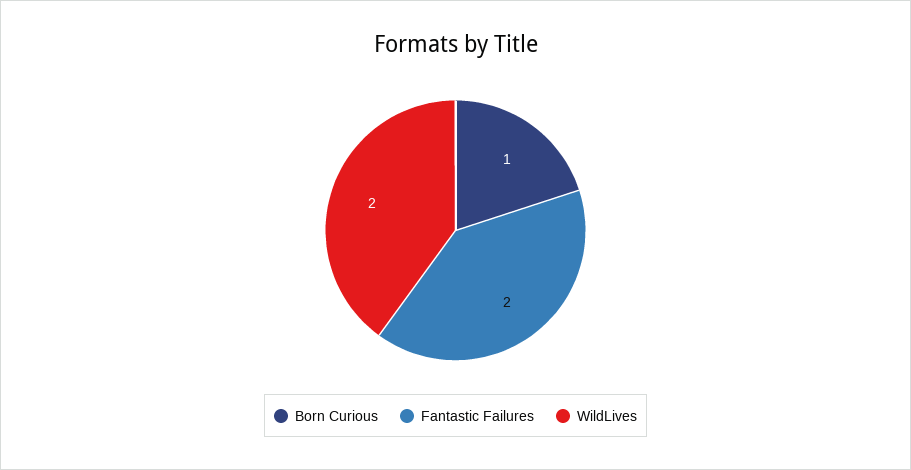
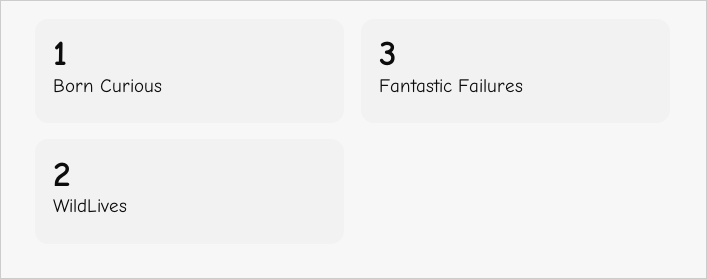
Fantastic Failures: 2 -> 3

